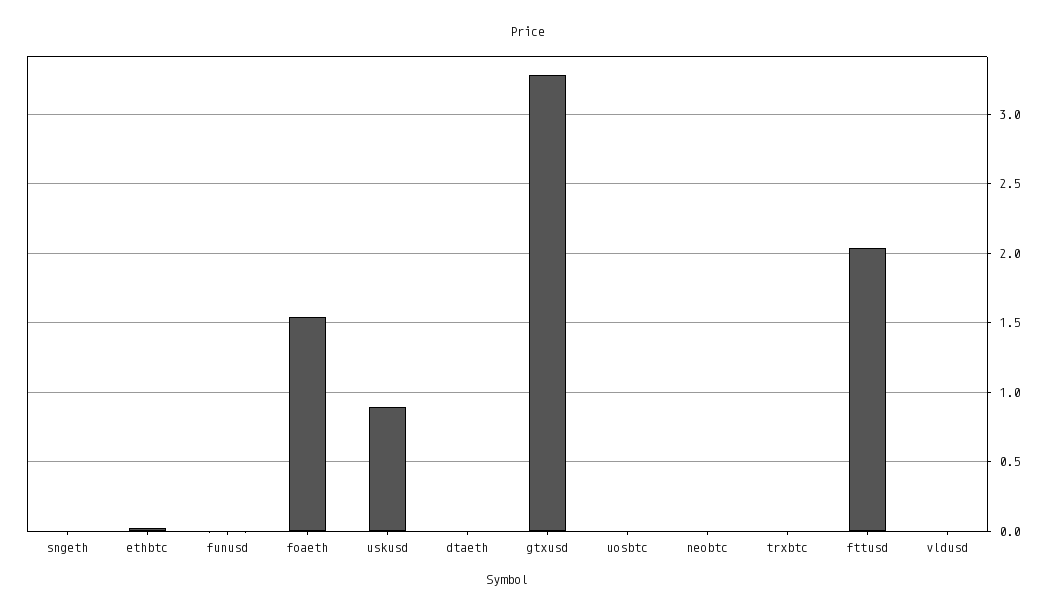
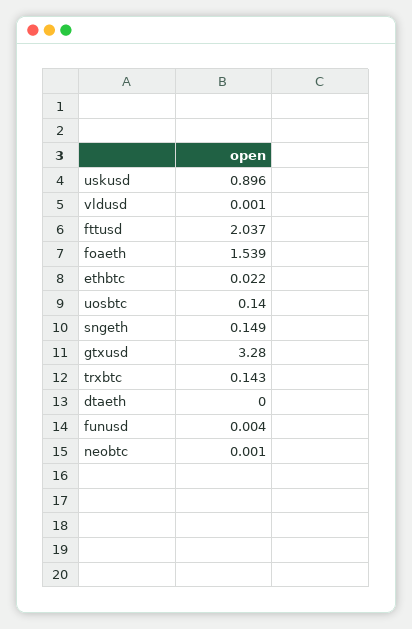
sngeth: 0 -> 0.149
uosbtc: 0 -> 0.14
trxbtc: 0 -> 0.143

